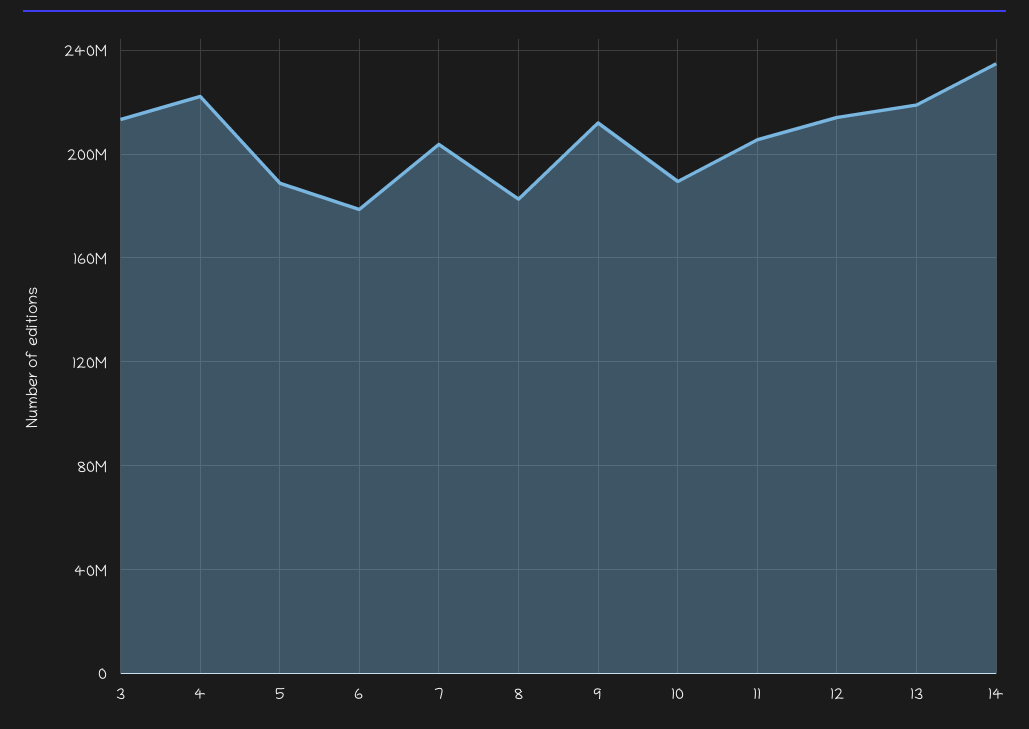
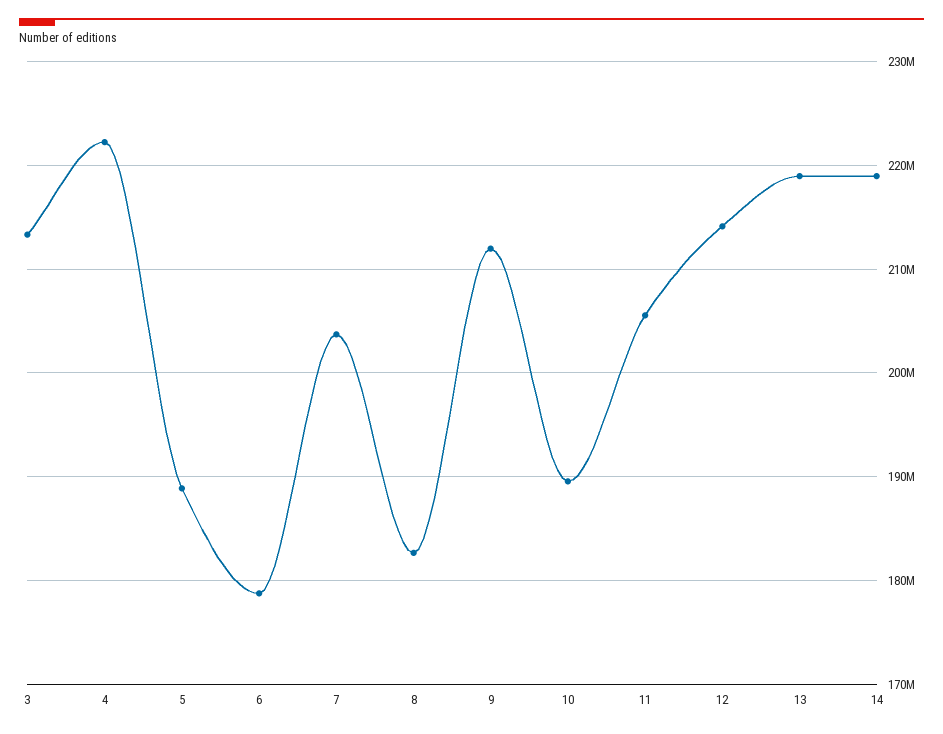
14: 235000000 -> 219000000

